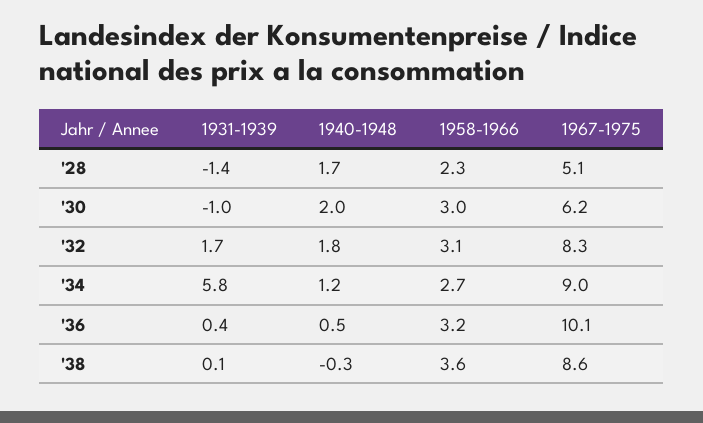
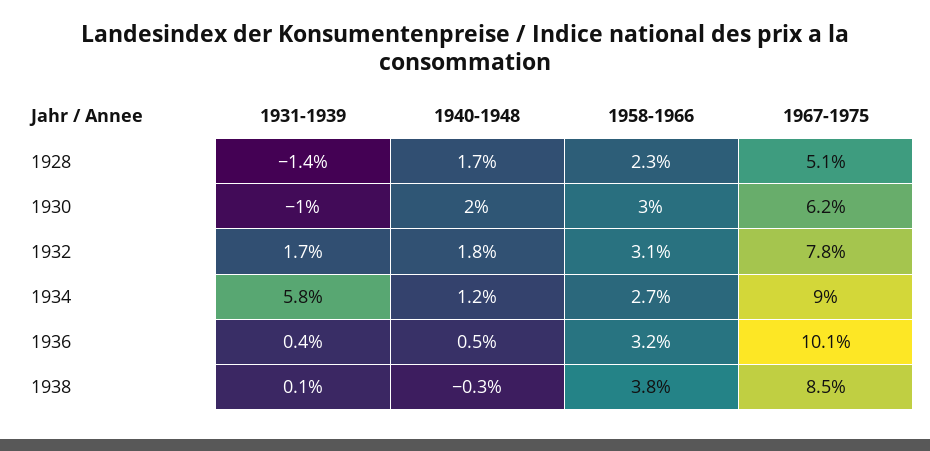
1967-1975, '32: 8.3 -> 7.8
1958-1966, '38: 3.6 -> 3.8
1967-1975, '38: 8.6 -> 8.5

